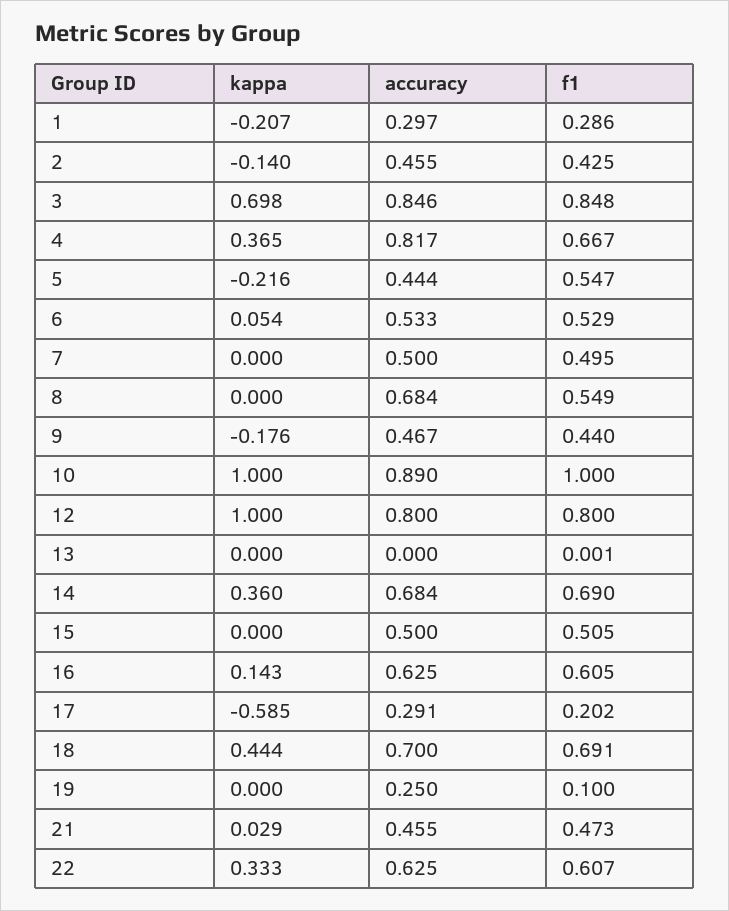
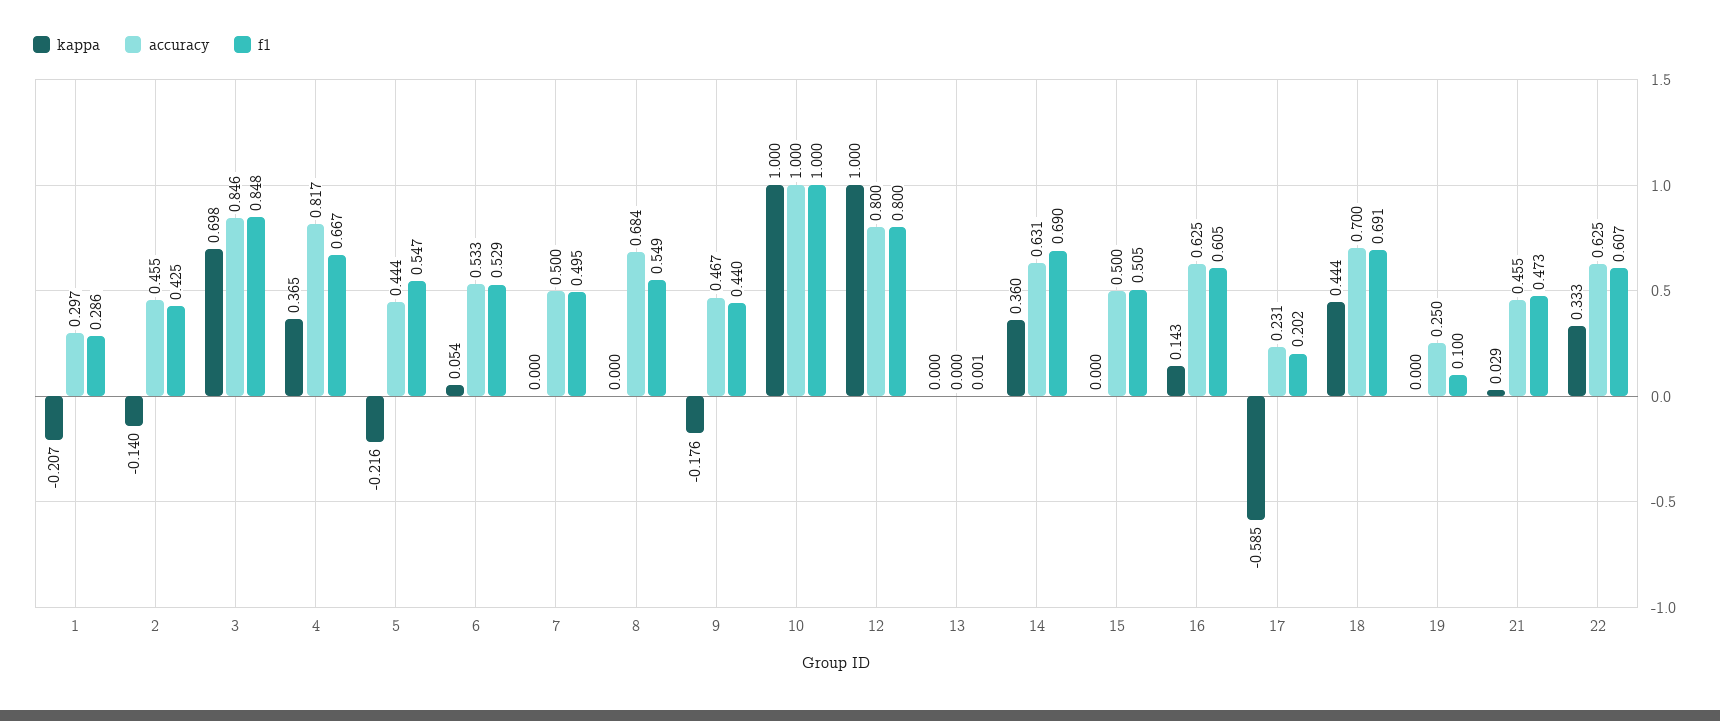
accuracy, 10: 0.89 -> 1
accuracy, 14: 0.684 -> 0.631
accuracy, 17: 0.291 -> 0.231

